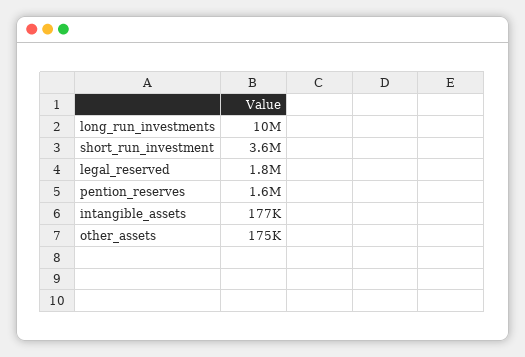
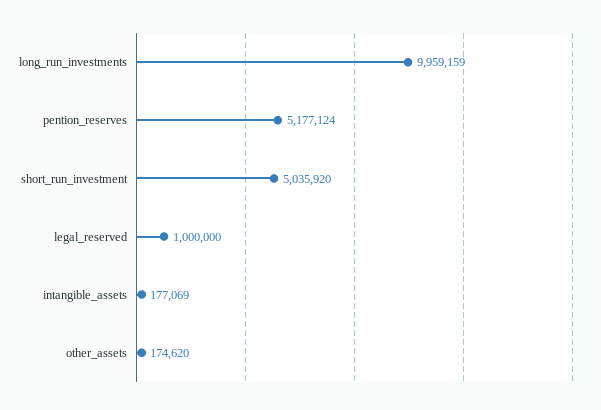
short_run_investment: 3600000 -> 5035920
legal_reserved: 1800000 -> 1000000
pention_reserves: 1600000 -> 5177124

